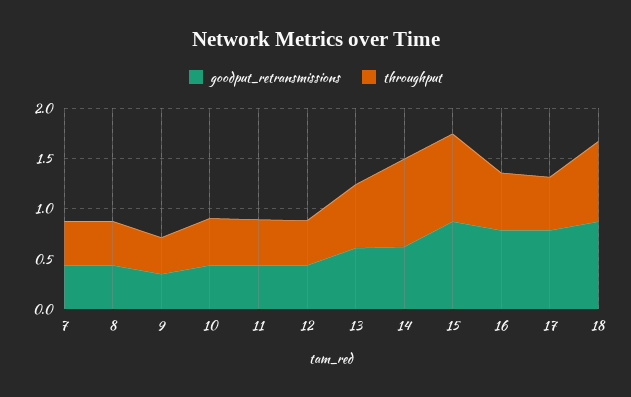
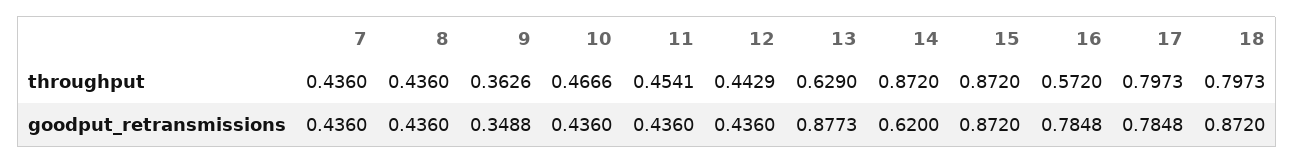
goodput_retransmissions, 13: 0.6 -> 0.8773
throughput, 17: 0.5 -> 0.7973

